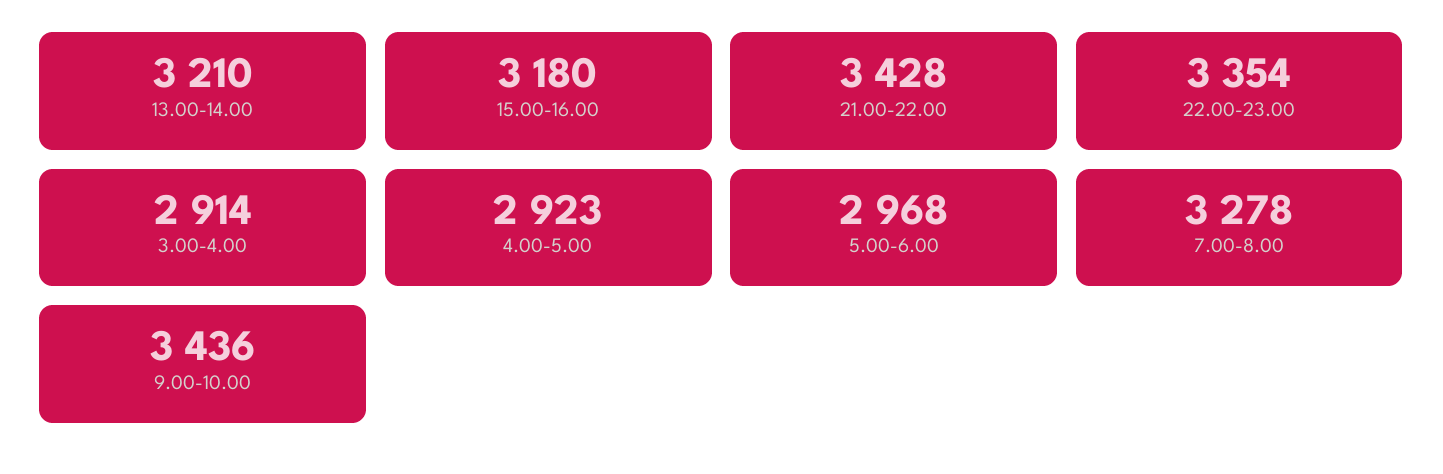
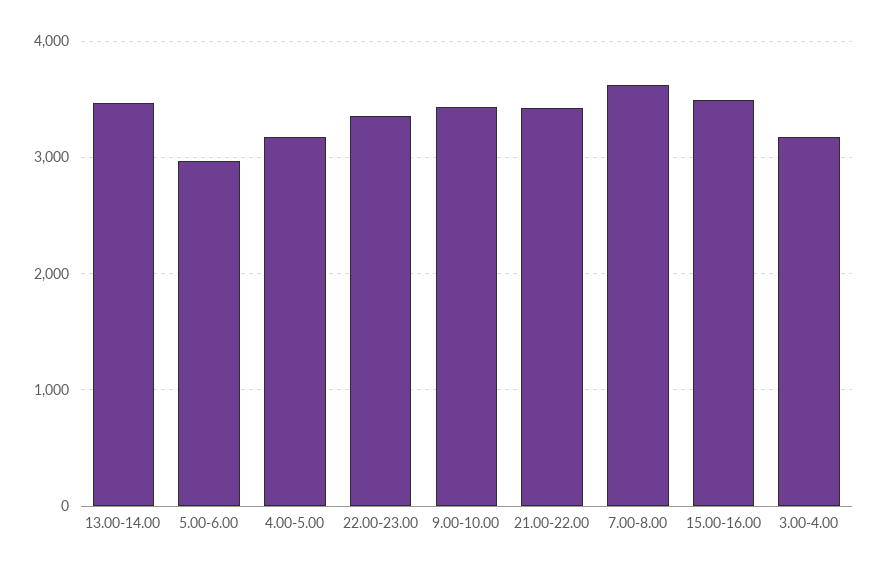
13.00-14.00: 3210 -> 3500
15.00-16.00: 3180 -> 3500
3.00-4.00: 2914 -> 3200
4.00-5.00: 2923 -> 3200
7.00-8.00: 3278 -> 3600

